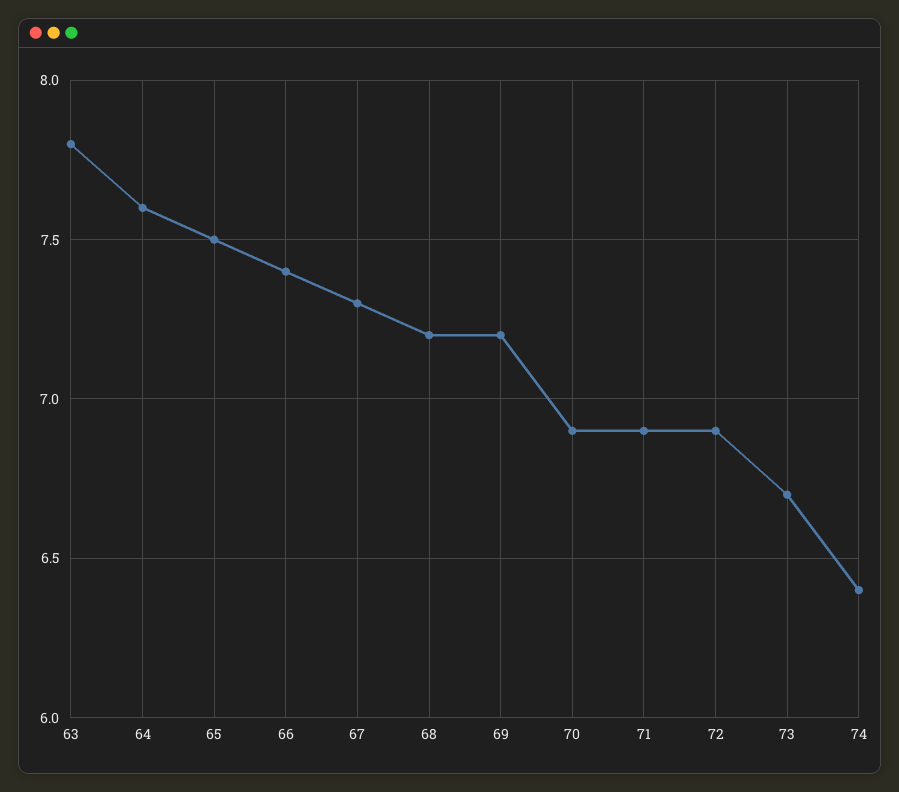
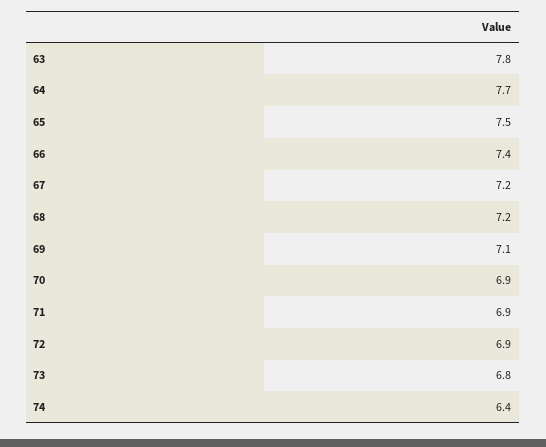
64: 7.6 -> 7.7
67: 7.3 -> 7.2
69: 7.2 -> 7.1
73: 6.7 -> 6.8

